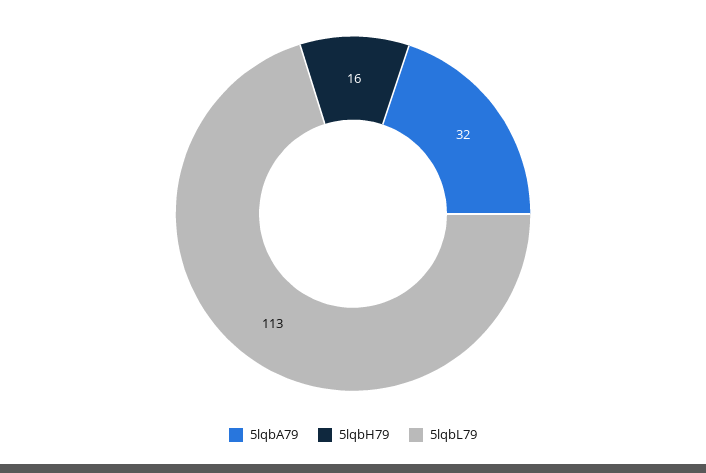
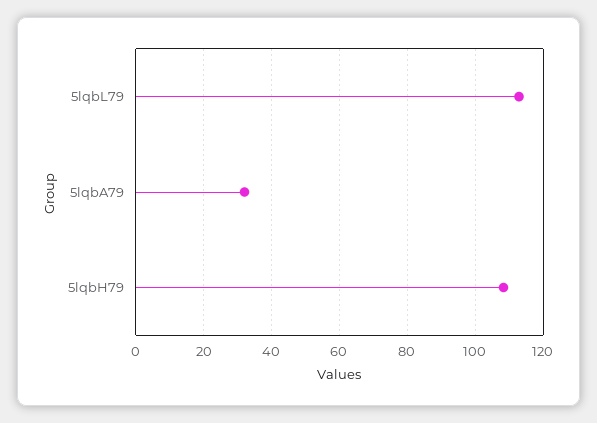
5lqbH79: 16 -> 108

